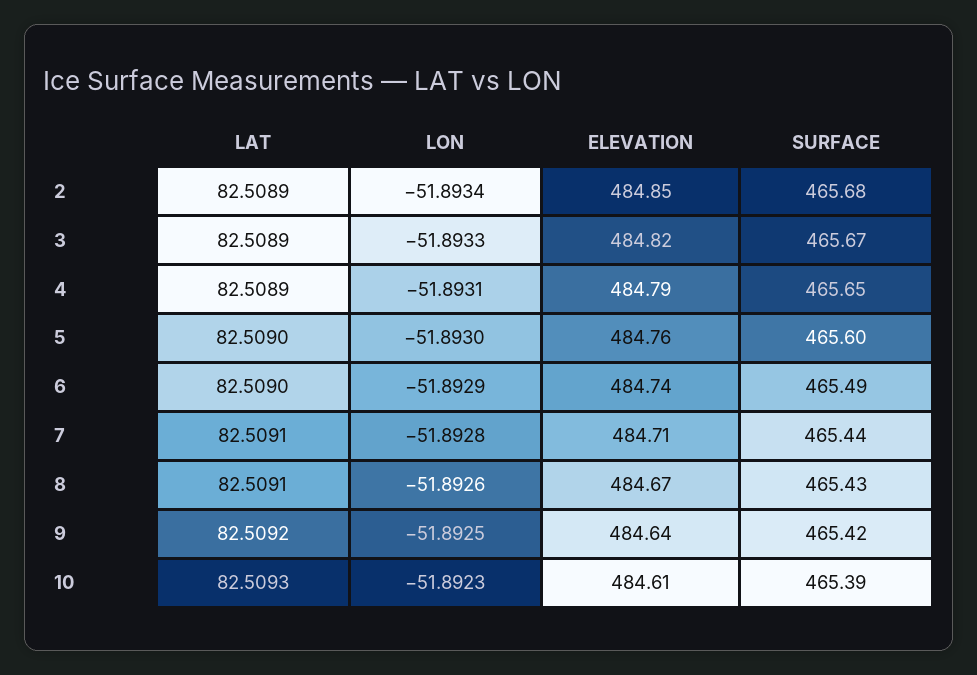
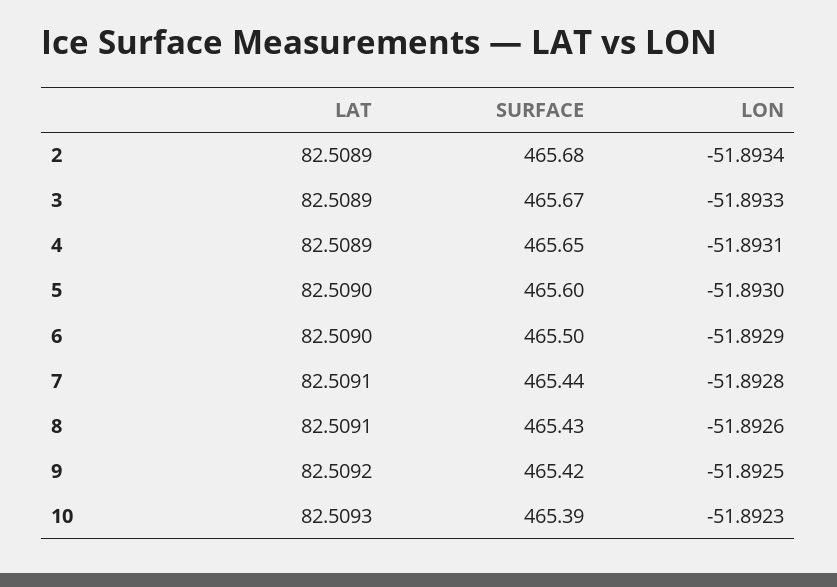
ELEVATION, 2: 484.85 -> none
ELEVATION, 3: 484.82 -> none
ELEVATION, 4: 484.79 -> none
ELEVATION, 5: 484.76 -> none
ELEVATION, 6: 484.74 -> none
SURFACE, 6: 465.49 -> 465.5
ELEVATION, 7: 484.71 -> none
ELEVATION, 8: 484.67 -> none
ELEVATION, 9: 484.64 -> none
ELEVATION, 10: 484.61 -> none

